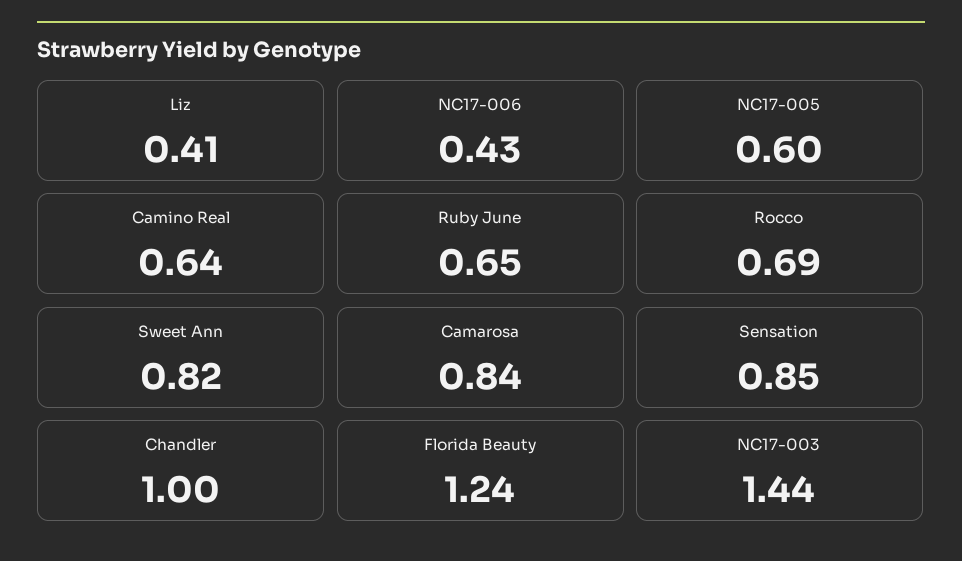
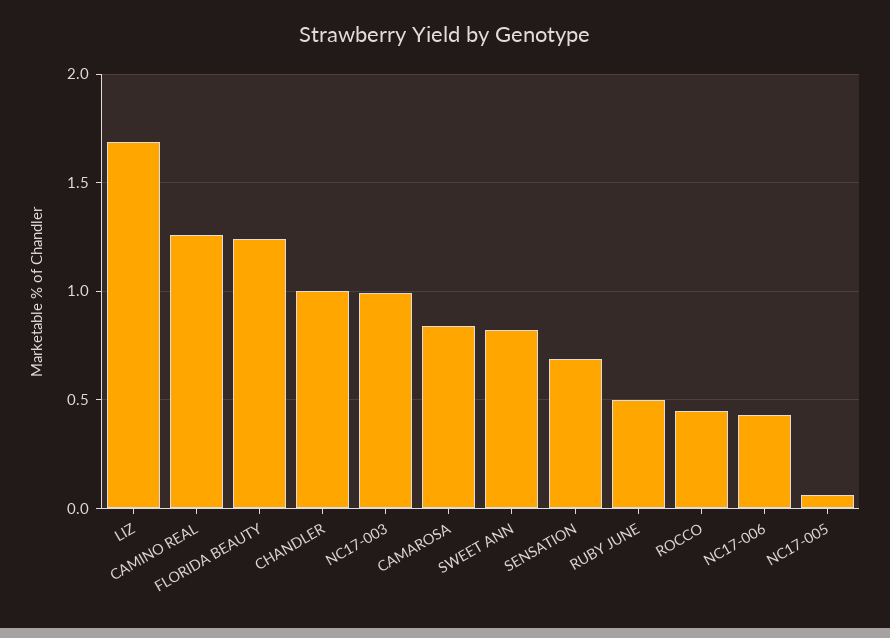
Liz: 0.41 -> 1.7
NC17-005: 0.6 -> 0.05
Camino Real: 0.64 -> 1.25
Ruby June: 0.65 -> 0.5
Rocco: 0.69 -> 0.45
Sensation: 0.85 -> 0.7
NC17-003: 1.44 -> 1

